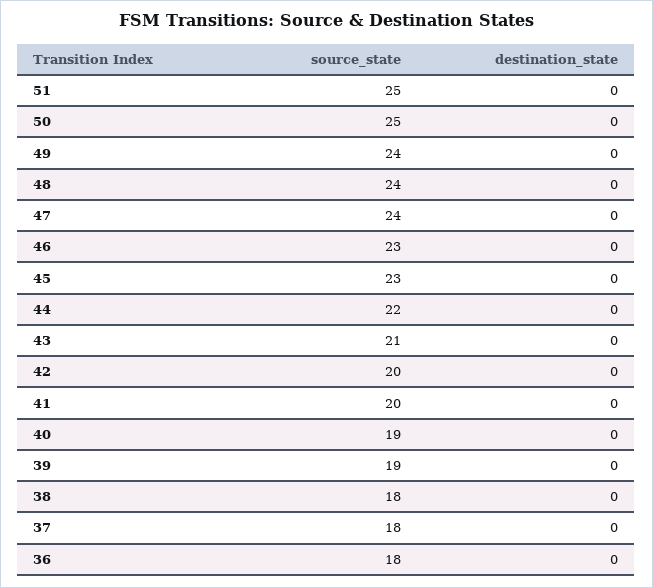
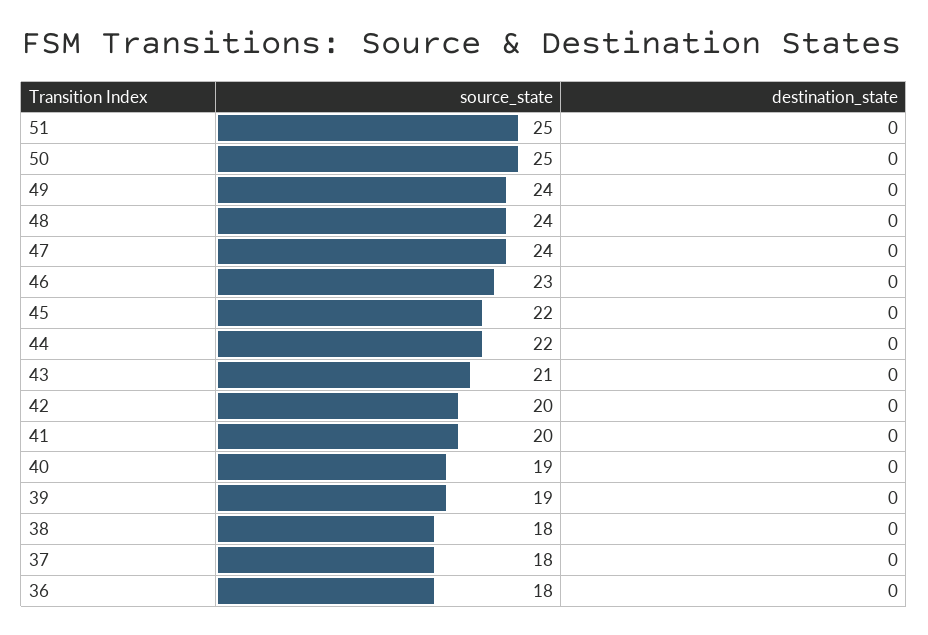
source_state, 45: 23 -> 22

